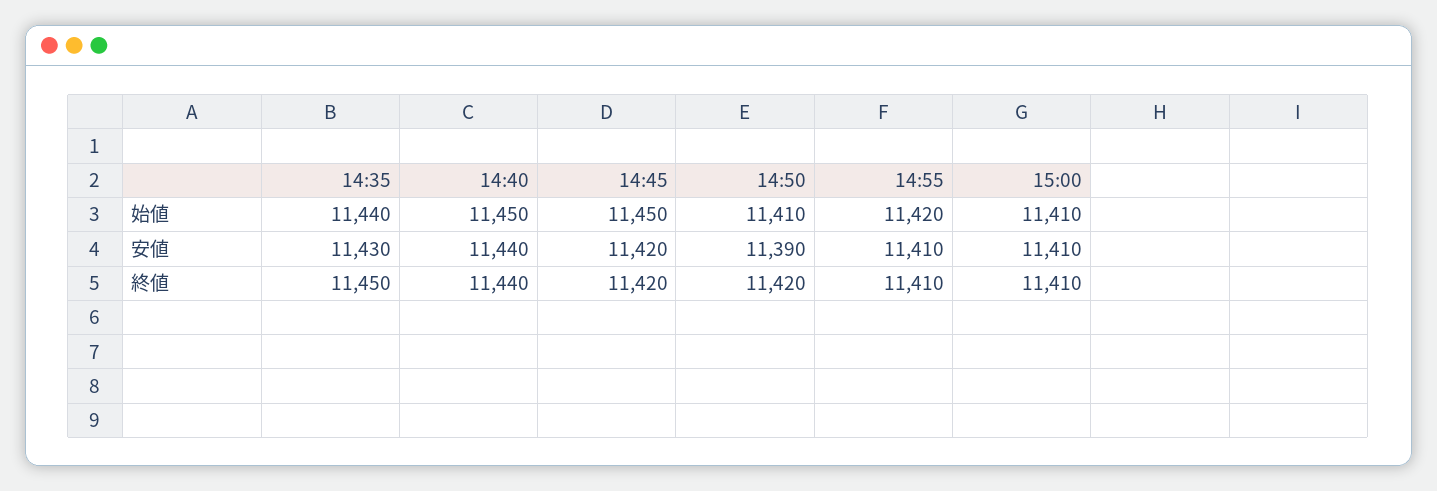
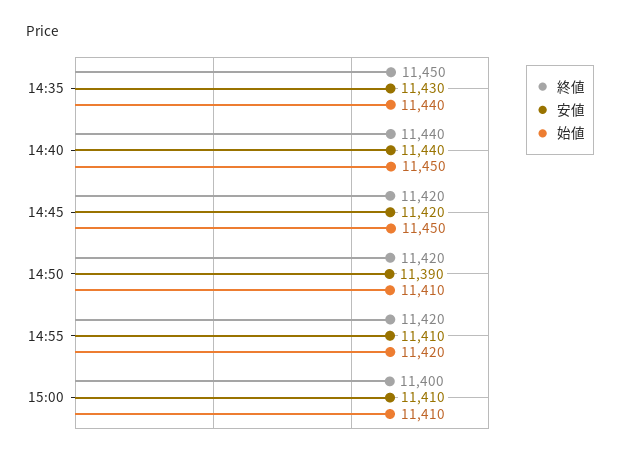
終値, 14:55: 11410 -> 11420
終値, 15:00: 11410 -> 11400

